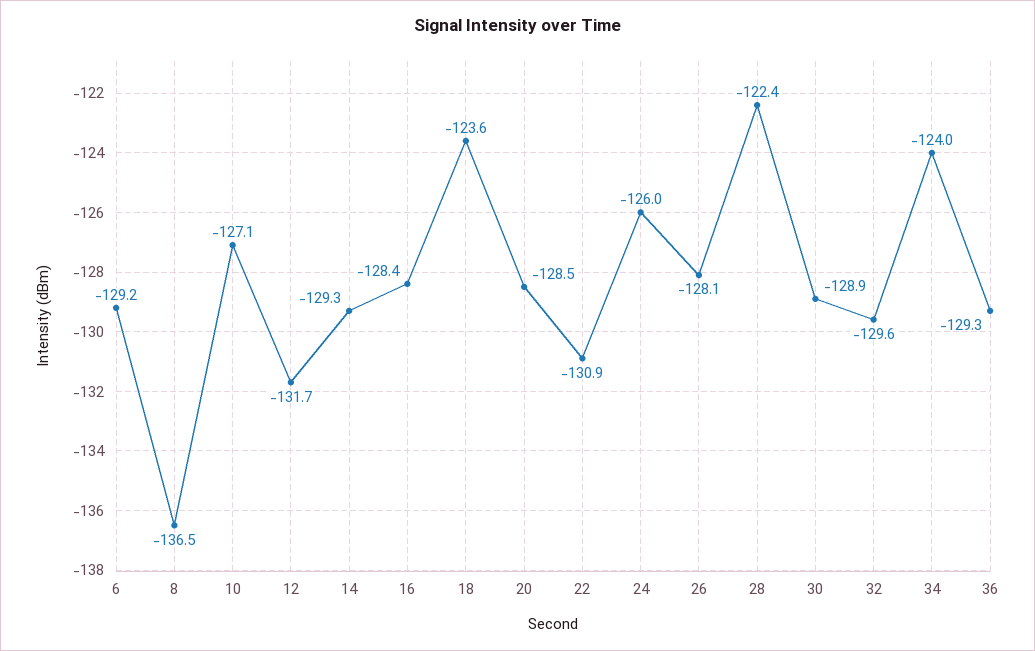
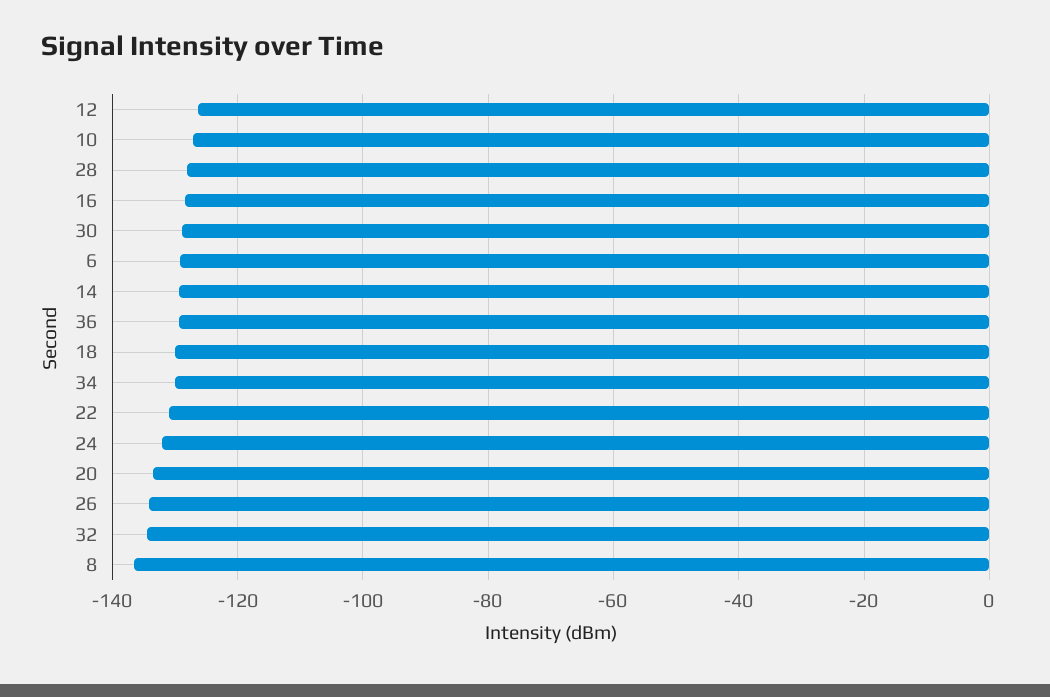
12: -131.7 -> -126
18: -123.6 -> -130
20: -128.5 -> -134
24: -126 -> -132
26: -128.1 -> -134
28: -122.4 -> -128
32: -129.6 -> -134
34: -124 -> -130

